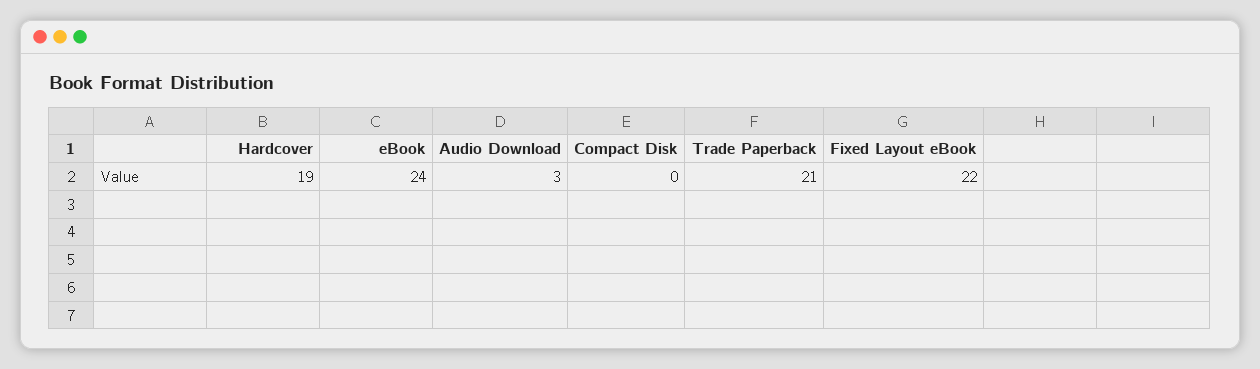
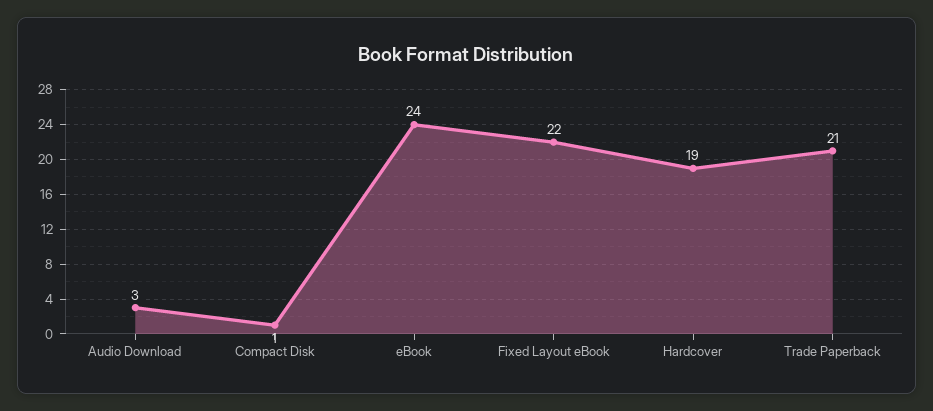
Compact Disk: 0 -> 1

